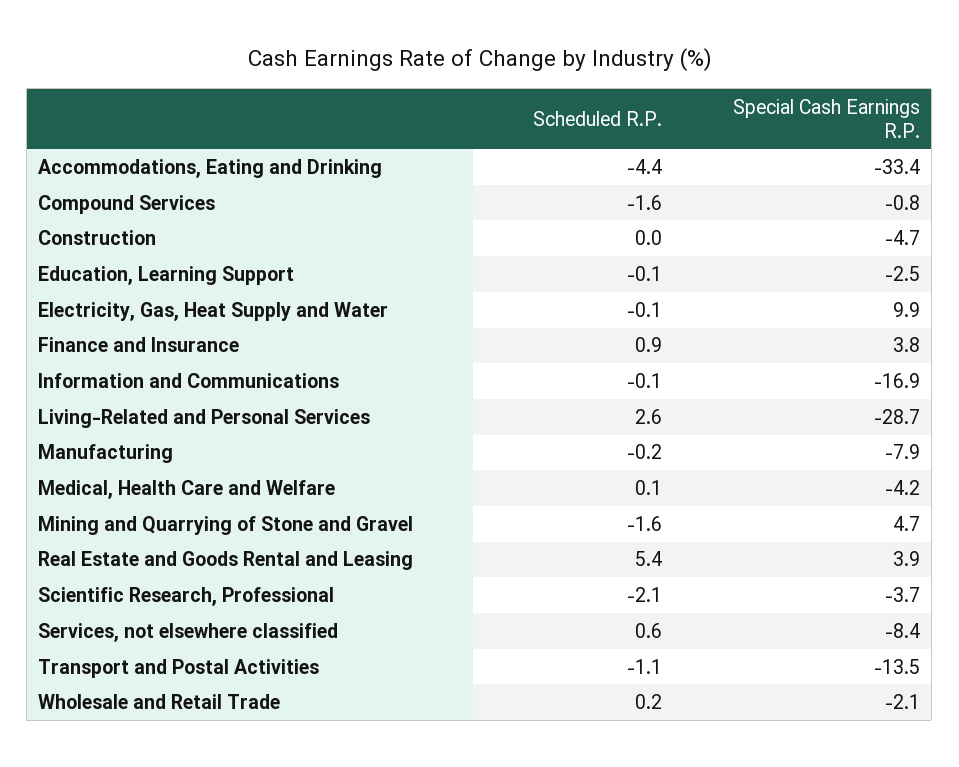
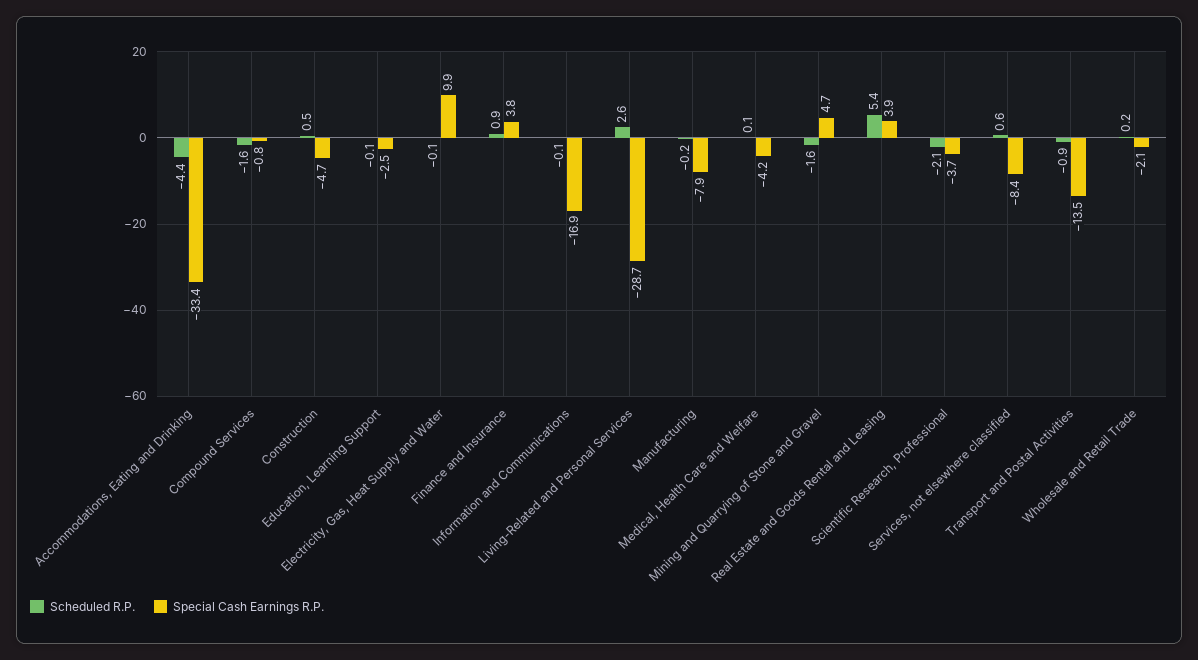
Scheduled R.P., Construction: 0 -> 0.5
Scheduled R.P., Transport and Postal Activities: -1.1 -> -0.9

